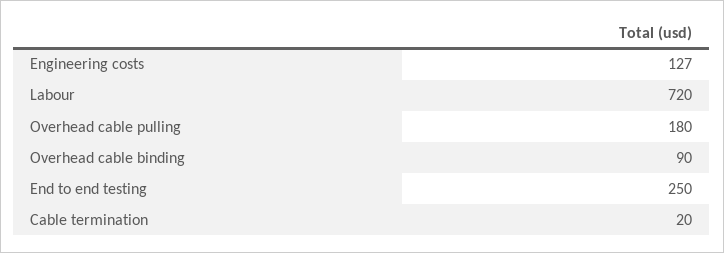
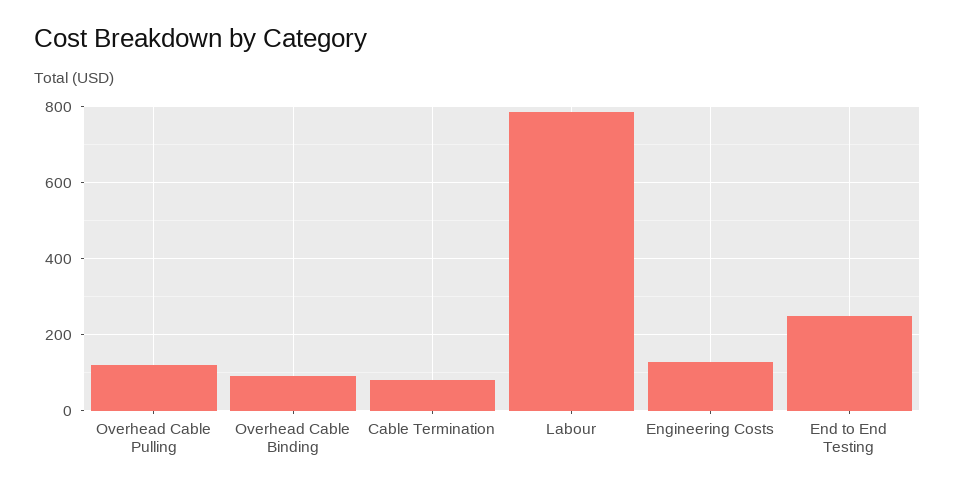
Labour: 720 -> 780
Overhead cable pulling: 180 -> 120
Cable termination: 20 -> 80

